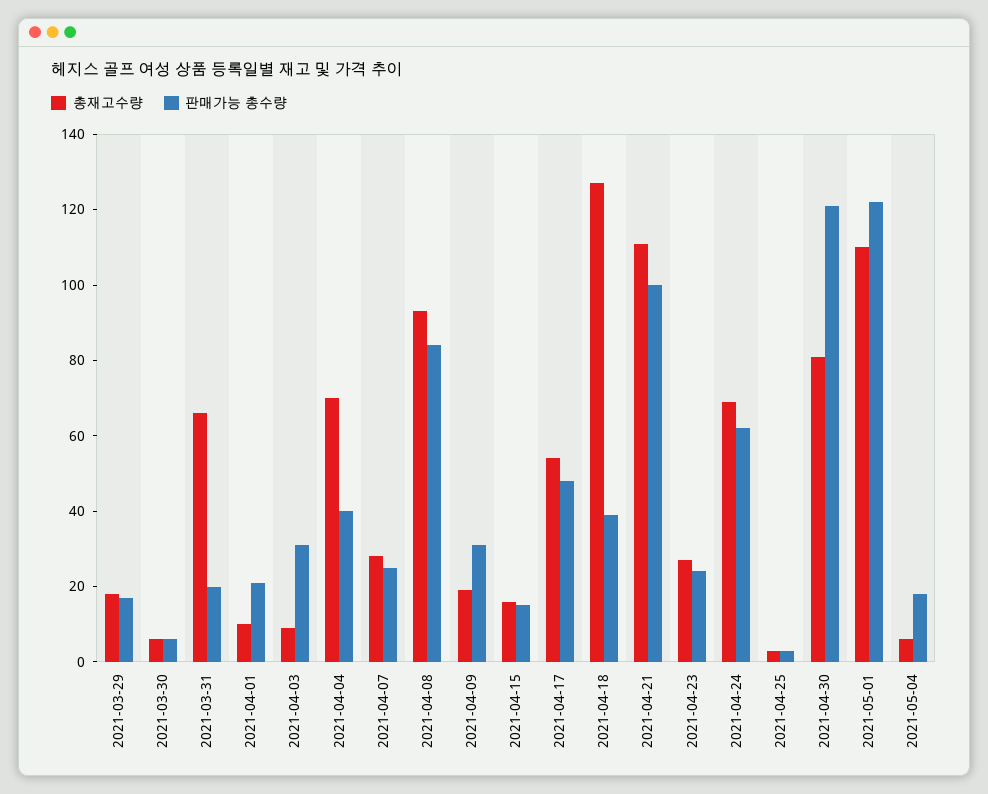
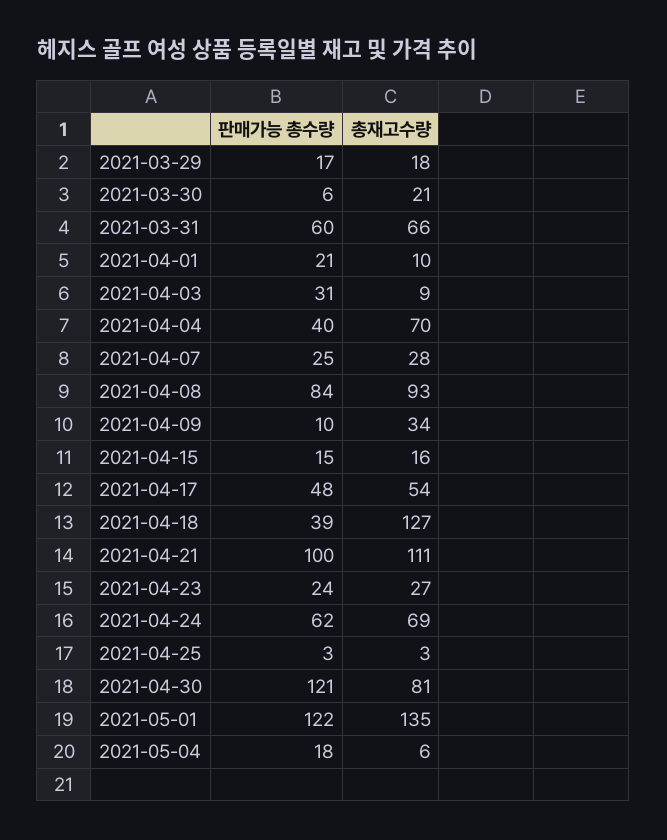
총재고수량, 2021-03-30: 5 -> 21
판매가능 총수량, 2021-03-31: 20 -> 60
총재고수량, 2021-04-09: 20 -> 34
판매가능 총수량, 2021-04-09: 30 -> 10
총재고수량, 2021-05-01: 110 -> 135

